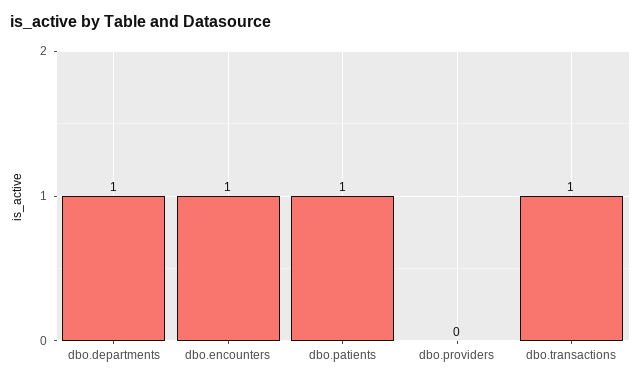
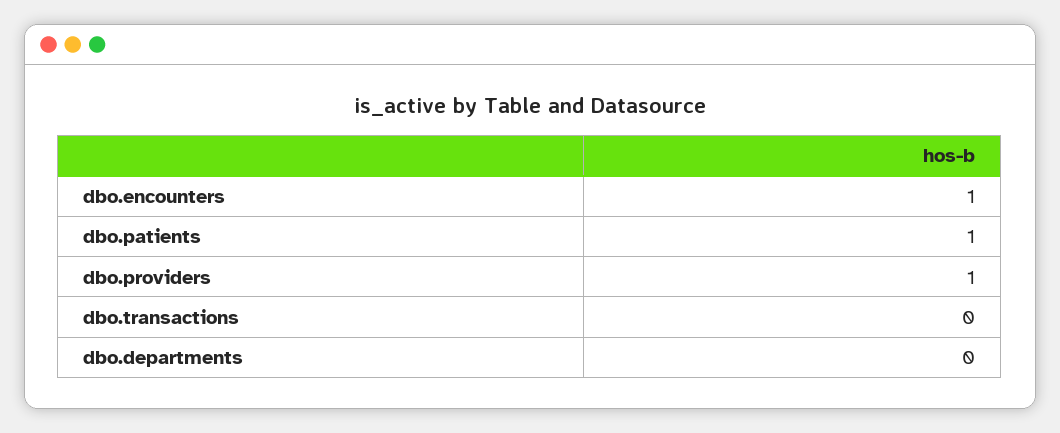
dbo.departments: 1 -> 0
dbo.providers: 0 -> 1
dbo.transactions: 1 -> 0

